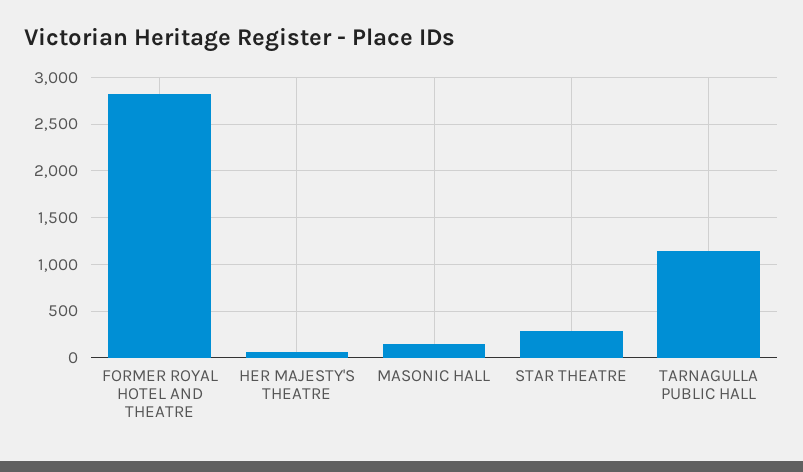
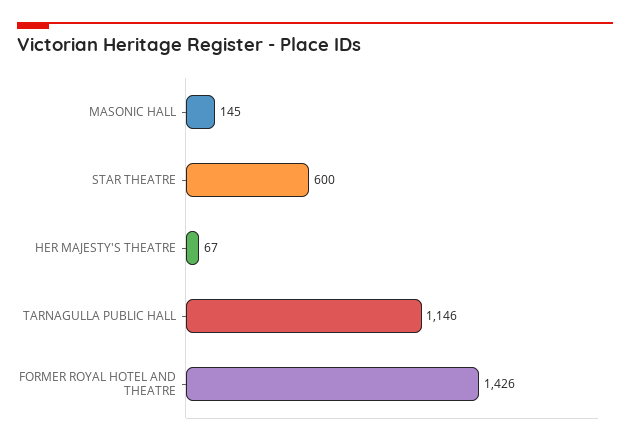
FORMER ROYAL HOTEL AND THEATRE: 2800 -> 1426
STAR THEATRE: 300 -> 600

